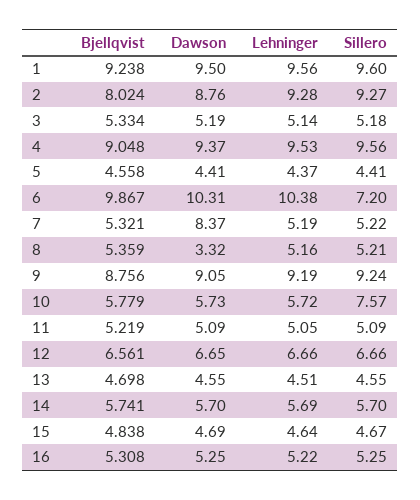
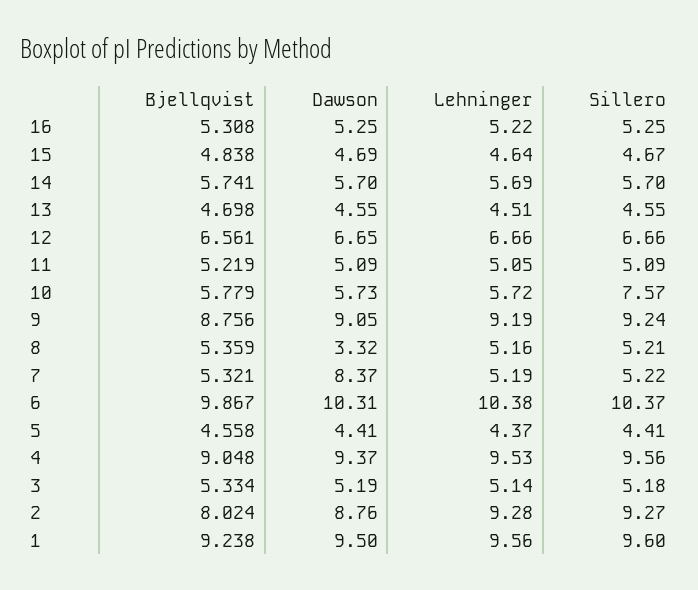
Sillero, 6: 7.2 -> 10.37

